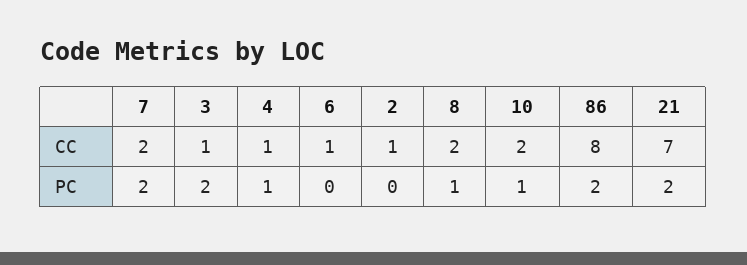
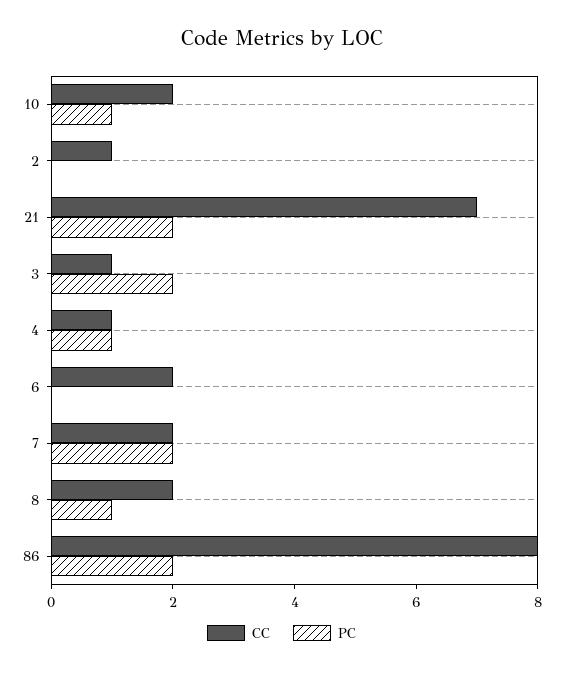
CC, 6: 1 -> 2

